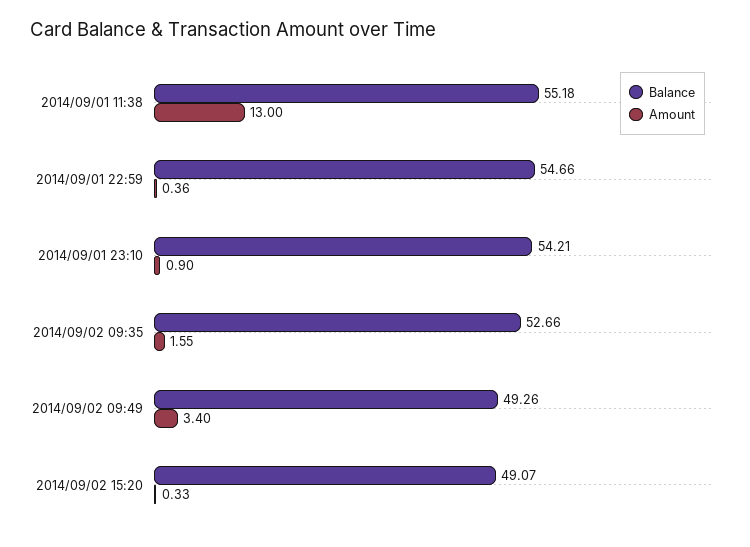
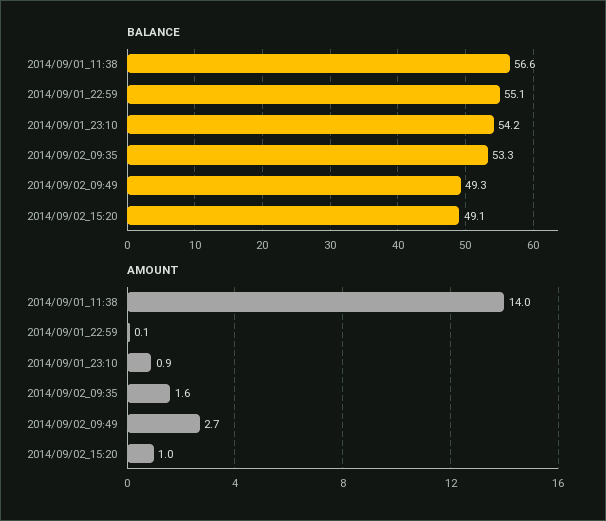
Balance, 2014/09/01 11:38: 55.18 -> 56.6
Amount, 2014/09/01 11:38: 13 -> 14
Balance, 2014/09/01 22:59: 54.66 -> 55.1
Amount, 2014/09/01 22:59: 0.36 -> 0.1
Balance, 2014/09/02 09:35: 52.66 -> 53.3
Amount, 2014/09/02 09:49: 3.4 -> 2.7
Amount, 2014/09/02 15:20: 0.33 -> 1

